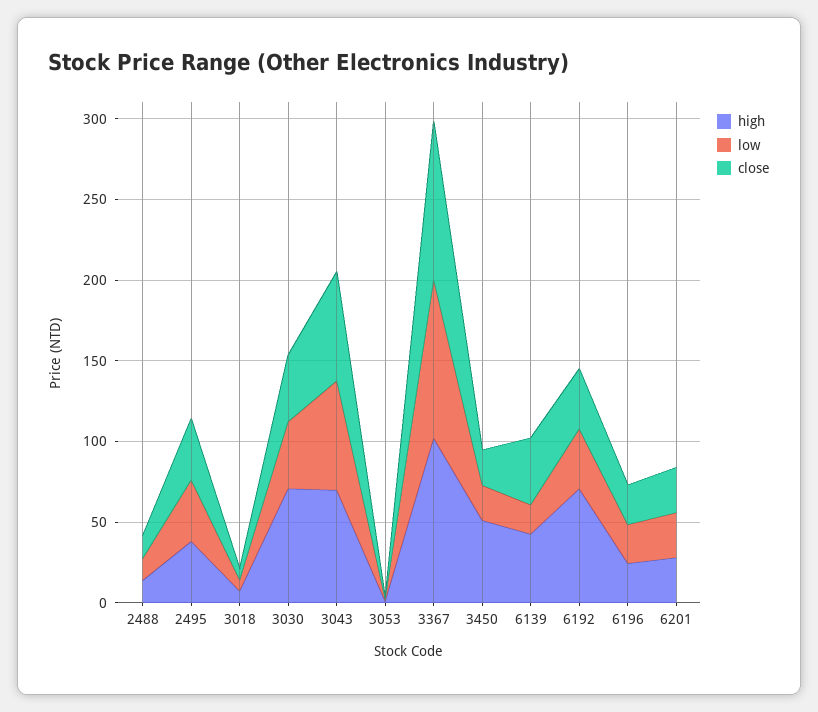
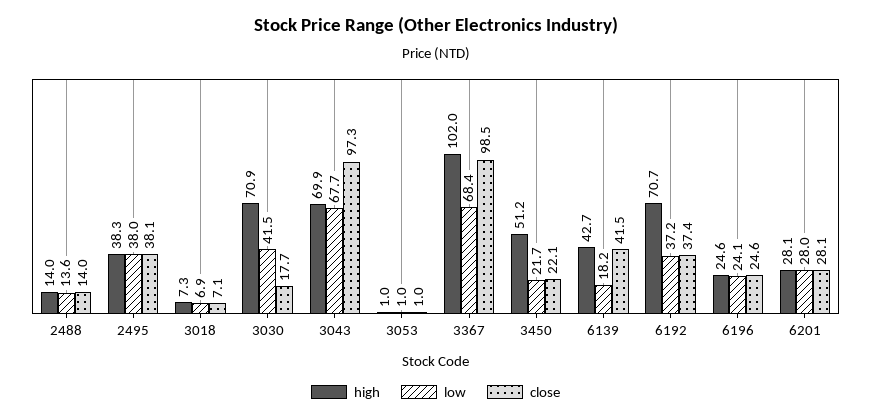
close, 3030: 40 -> 17.7
close, 3043: 70 -> 97.3
low, 3367: 100 -> 68.4

